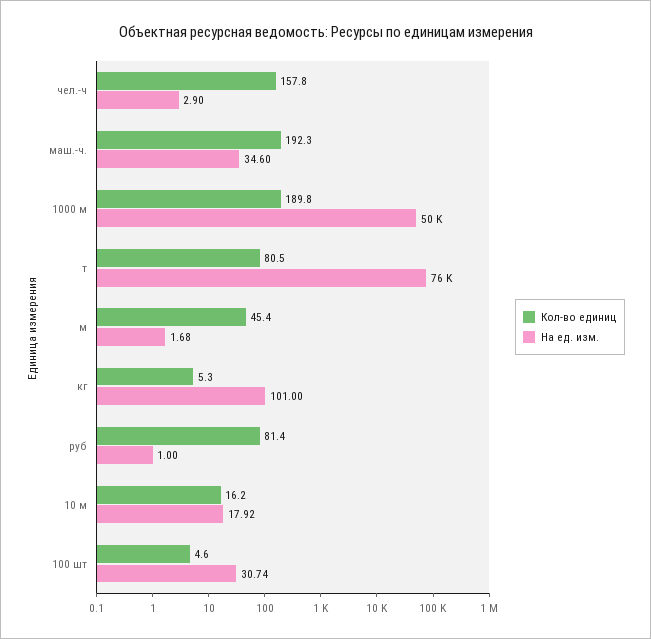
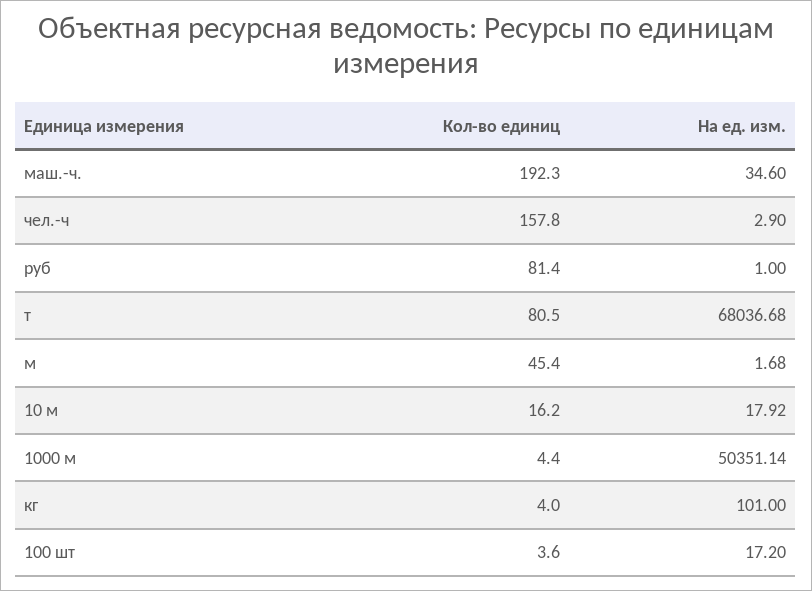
Кол-во единиц, 1000 м: 189.8 -> 4.4
На ед. изм., т: 76000 -> 68036.68
Кол-во единиц, кг: 5.3 -> 4
Кол-во единиц, 100 шт: 4.6 -> 3.6
На ед. изм., 100 шт: 30.74 -> 17.2

